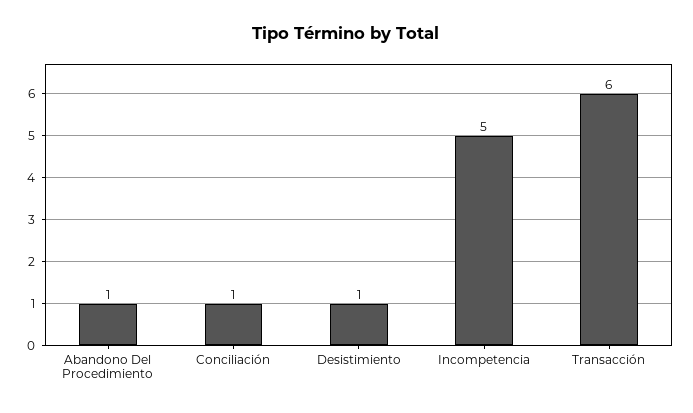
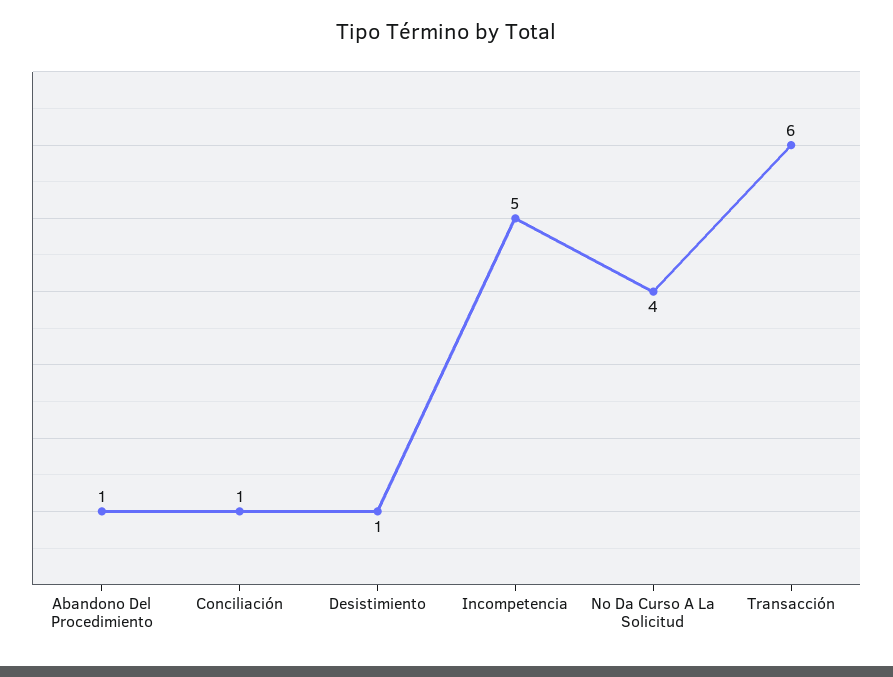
No Da Curso A La Solicitud: none -> 4

